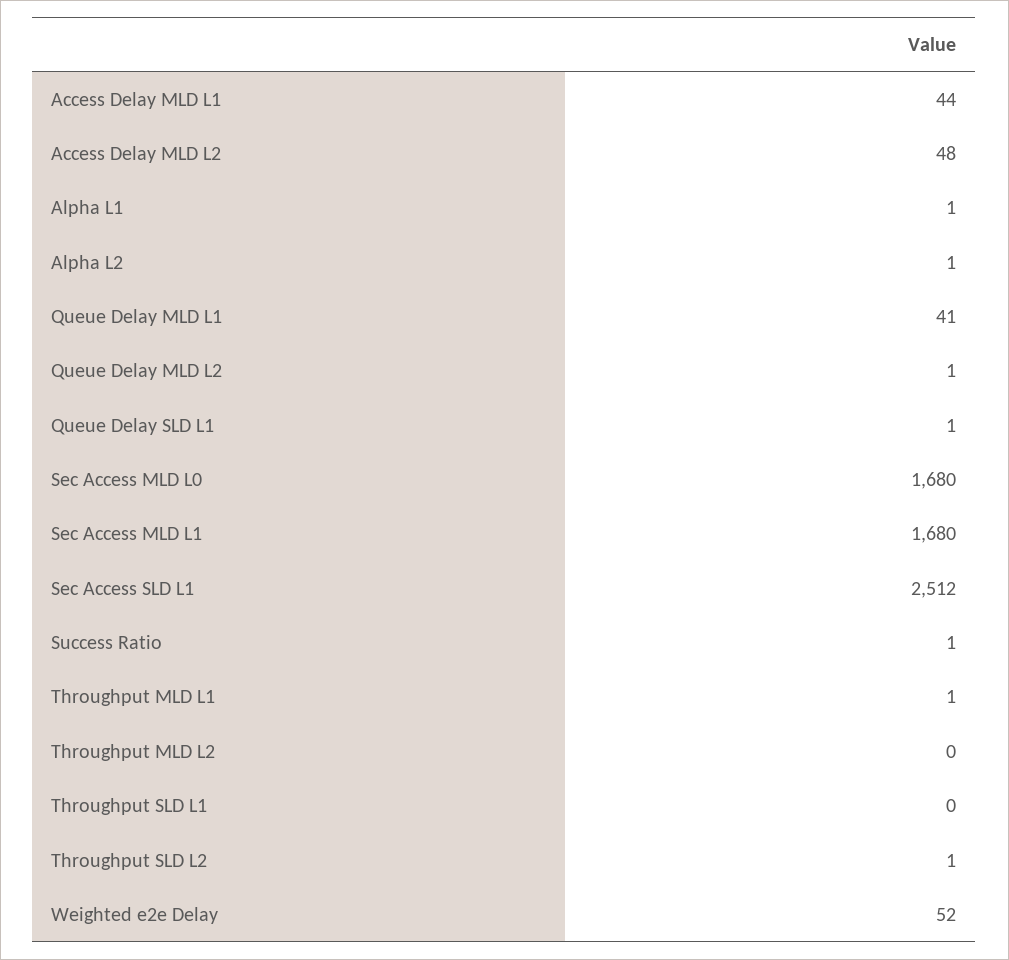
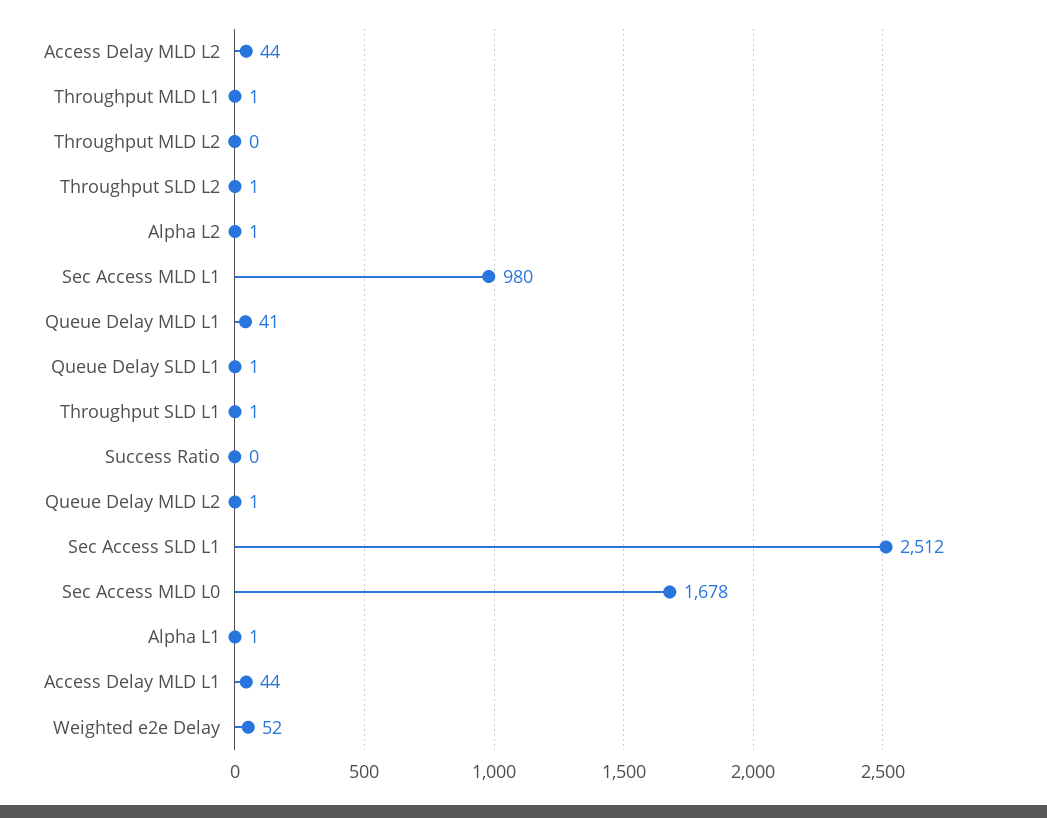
Access Delay MLD L2: 48 -> 44
Sec Access MLD L0: 1680 -> 1678
Sec Access MLD L1: 1680 -> 980
Success Ratio: 1 -> 0
Throughput SLD L1: 0 -> 1

